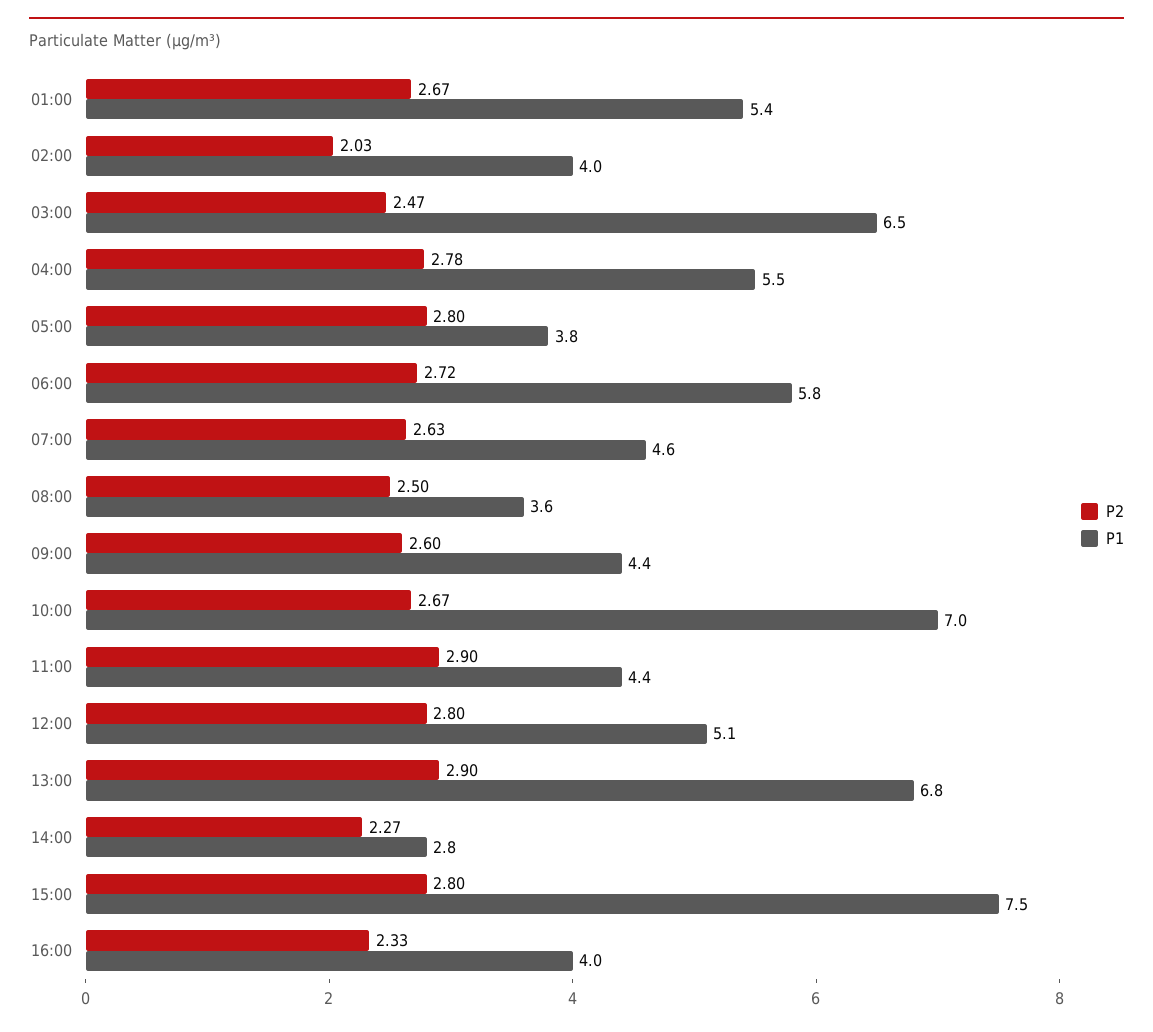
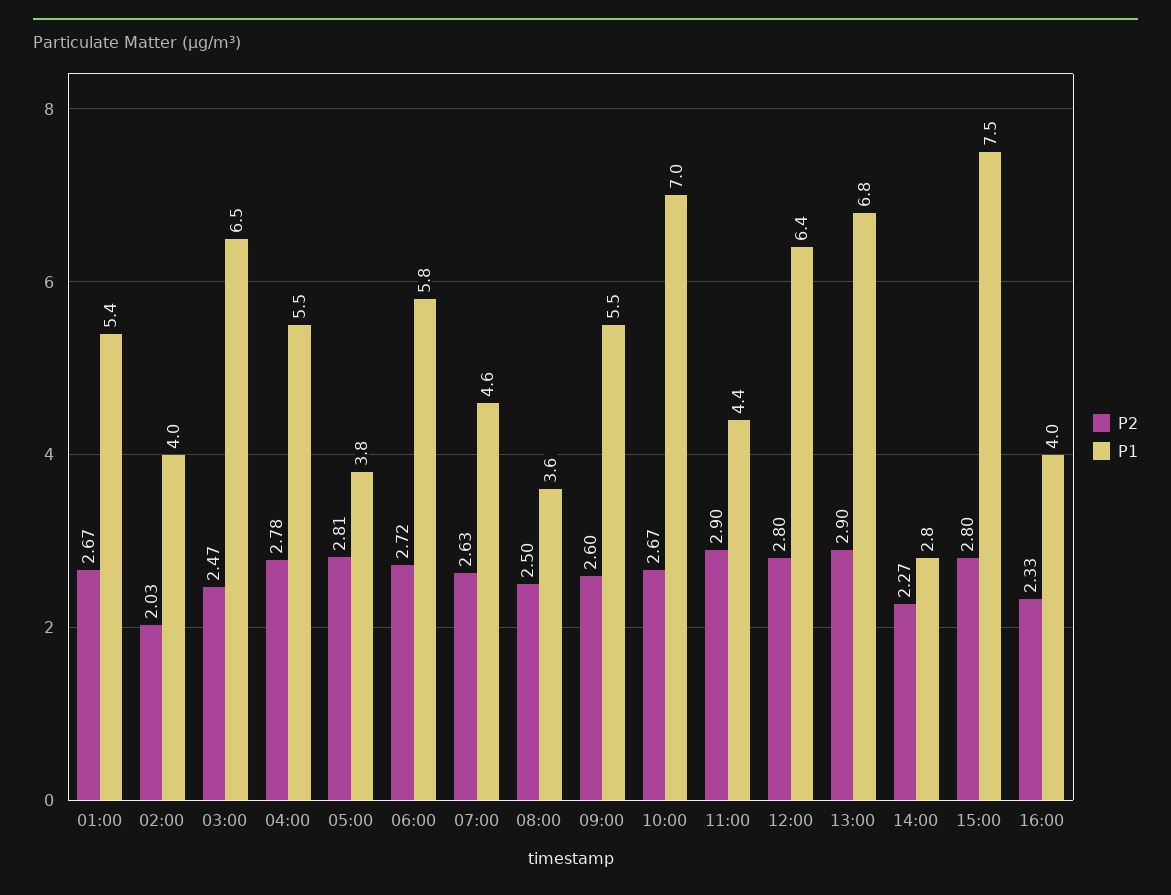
P2, 05:00: 2.8 -> 2.81
P1, 09:00: 4.4 -> 5.5
P1, 12:00: 5.1 -> 6.4

